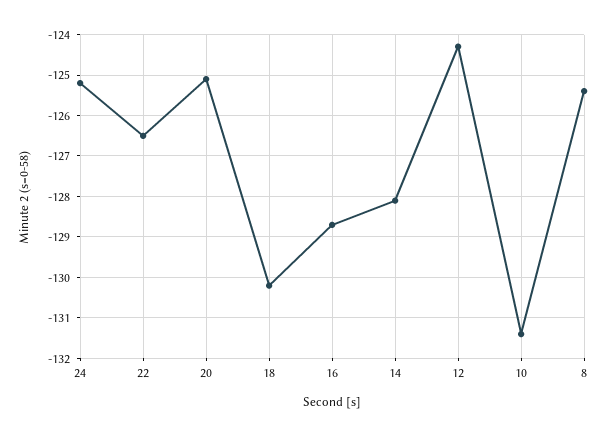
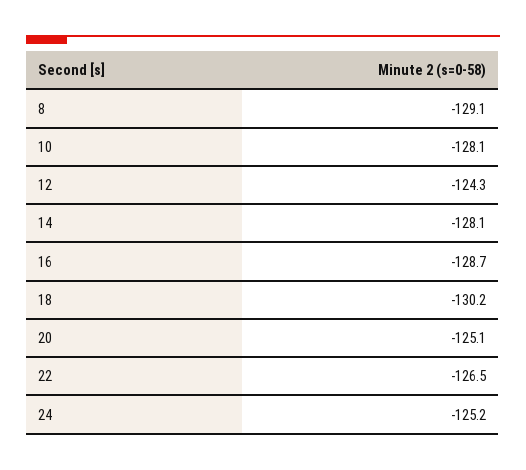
10: -131.5 -> -128.1
8: -125.5 -> -129.1

